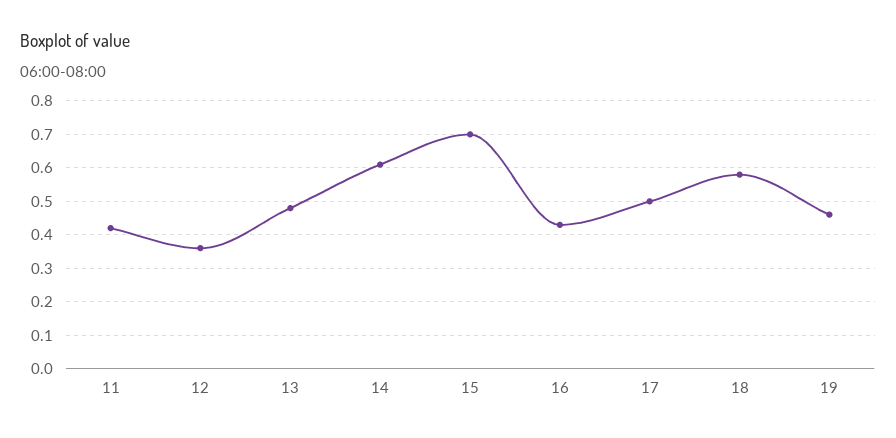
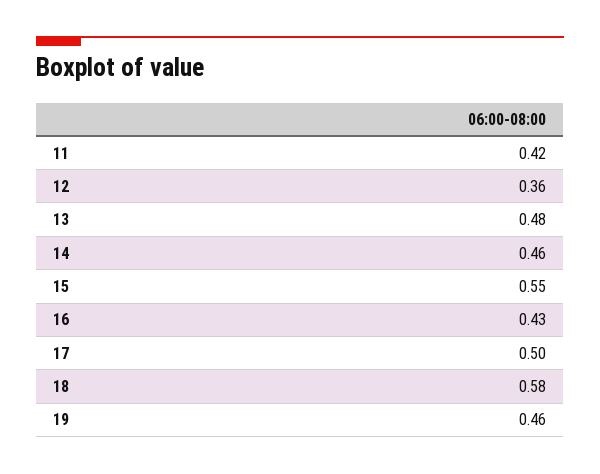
14: 0.6 -> 0.46
15: 0.7 -> 0.55

